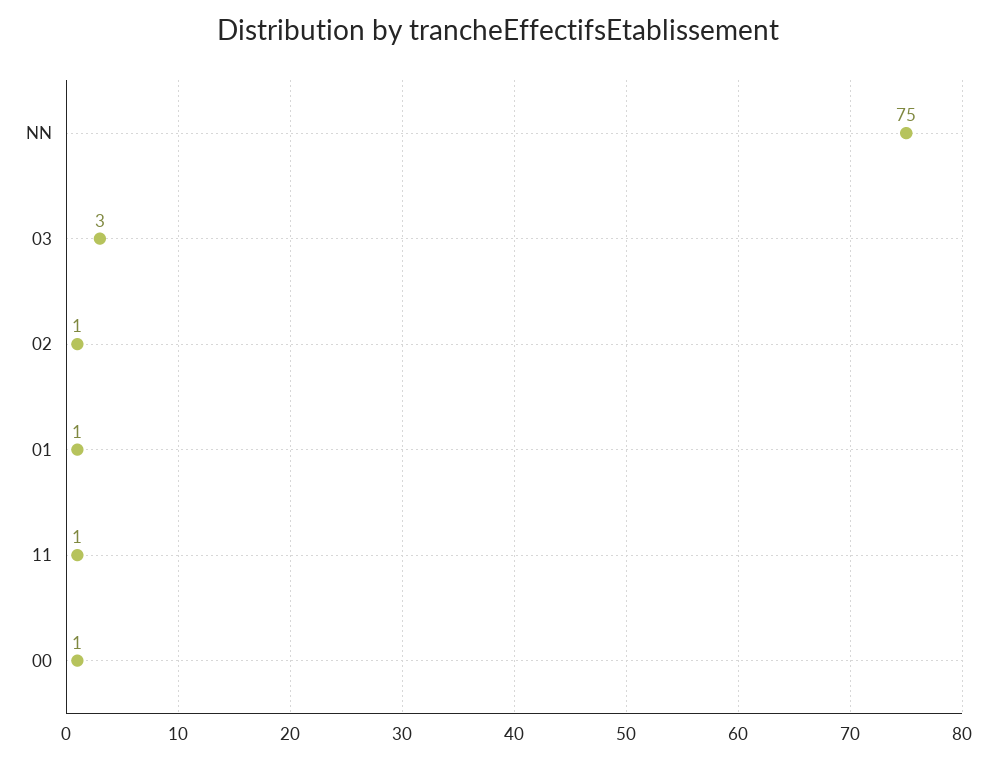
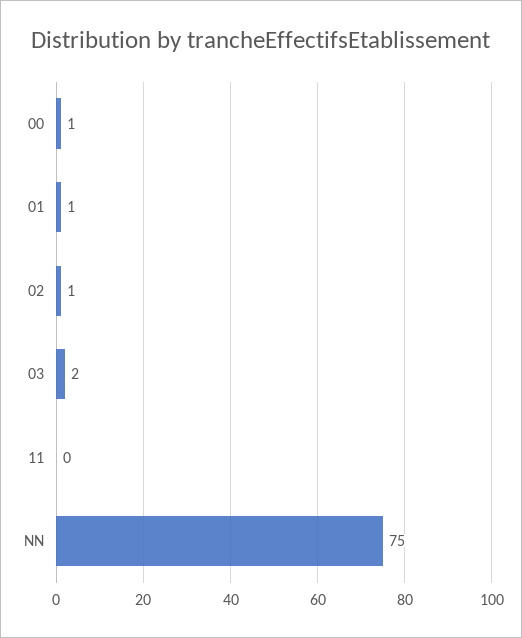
03: 3 -> 2
11: 1 -> 0

